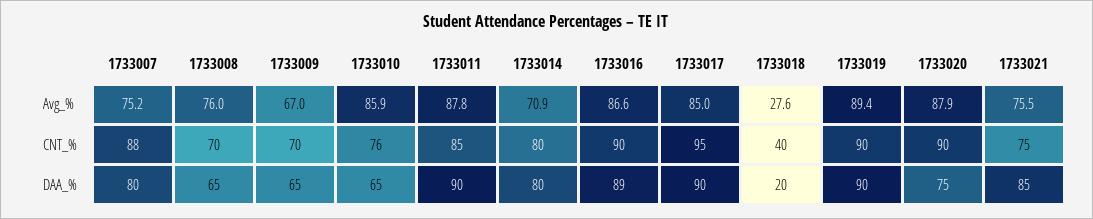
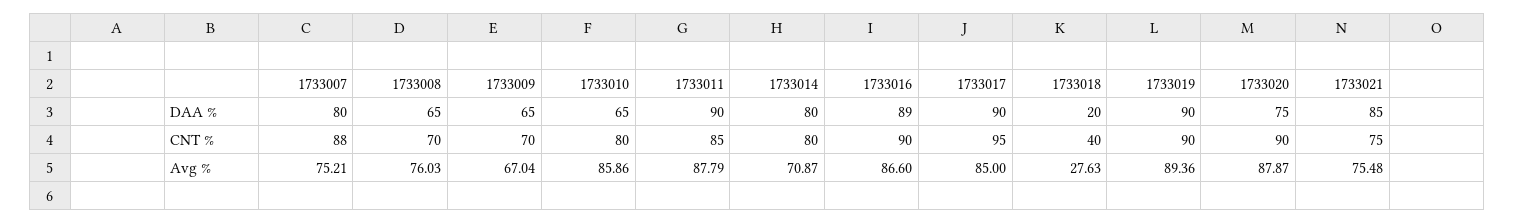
1733010, CNT_%: 76 -> 80

